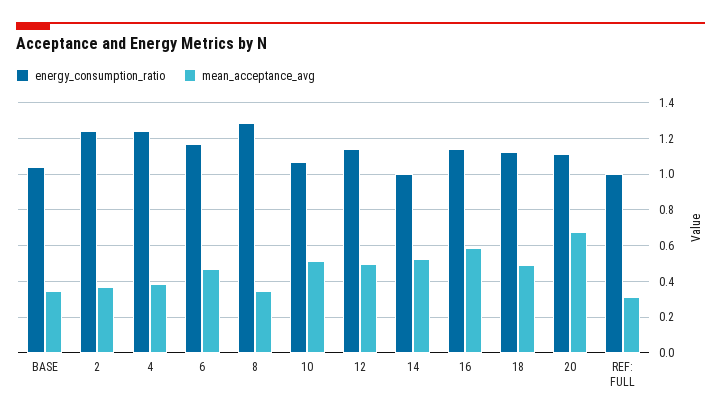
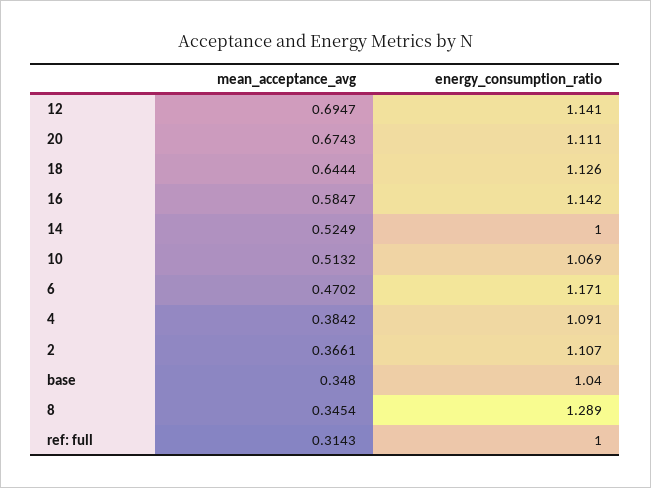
energy_consumption_ratio, 2: 1.25 -> 1.107
energy_consumption_ratio, 4: 1.25 -> 1.091
mean_acceptance_avg, 12: 0.5 -> 0.6947
mean_acceptance_avg, 18: 0.5 -> 0.6444

